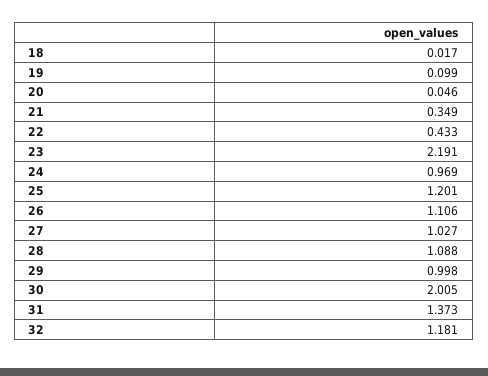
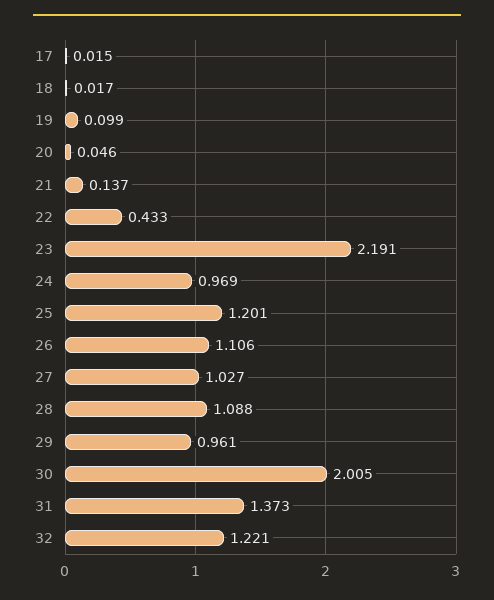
21: 0.349 -> 0.137
29: 0.998 -> 0.961
32: 1.181 -> 1.221
17: none -> 0.015

